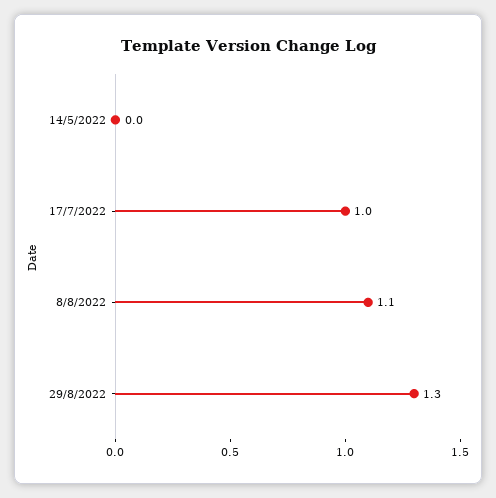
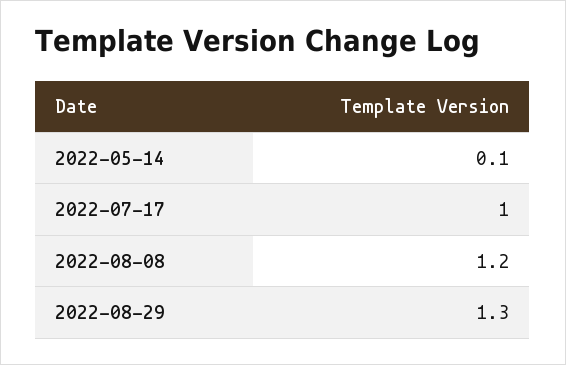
14/5/2022: 0 -> 0.1
8/8/2022: 1.1 -> 1.2

